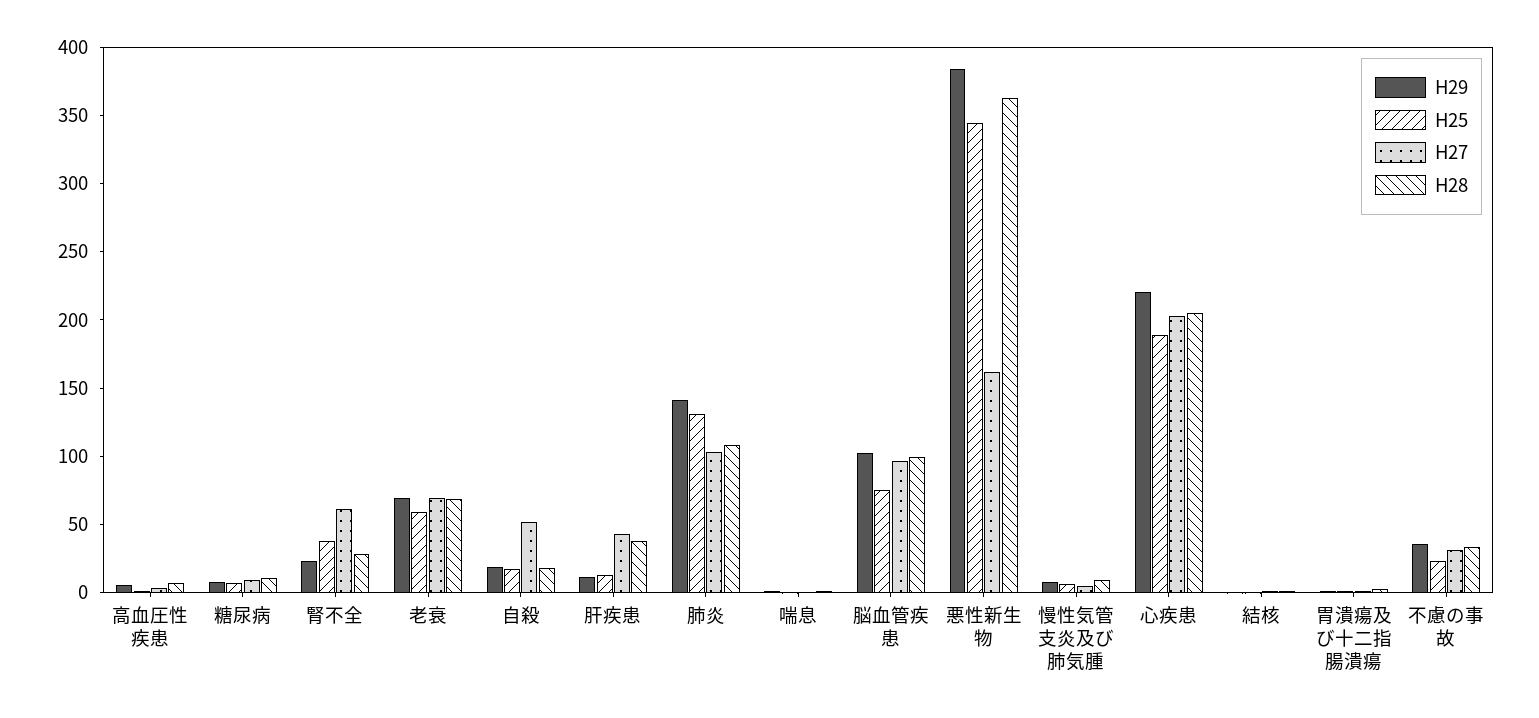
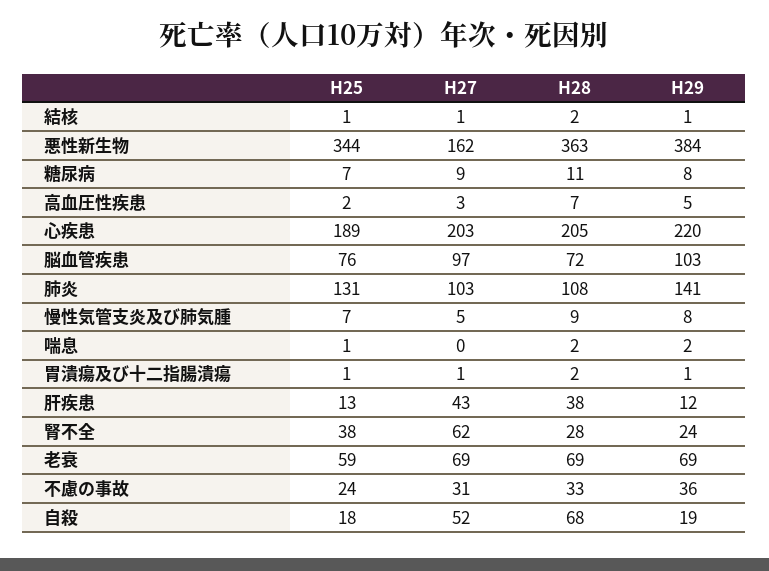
H28, 自殺: 20 -> 68
H28, 脳血管疾患: 100 -> 72

